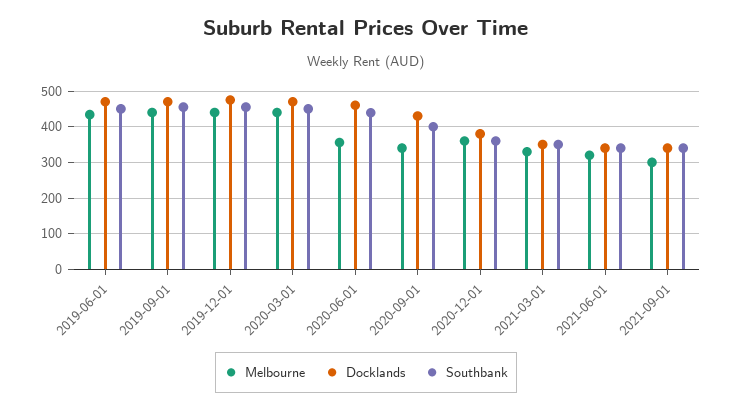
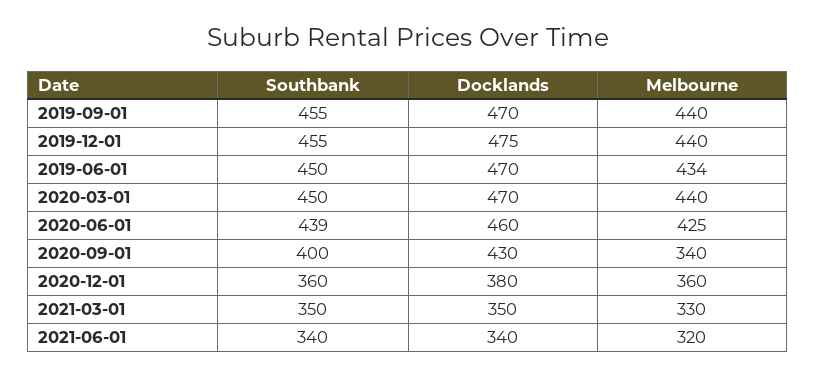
Melbourne, 2020-06-01: 360 -> 425
Melbourne, 2021-09-01: 300 -> none
Docklands, 2021-09-01: 340 -> none
Southbank, 2021-09-01: 340 -> none

